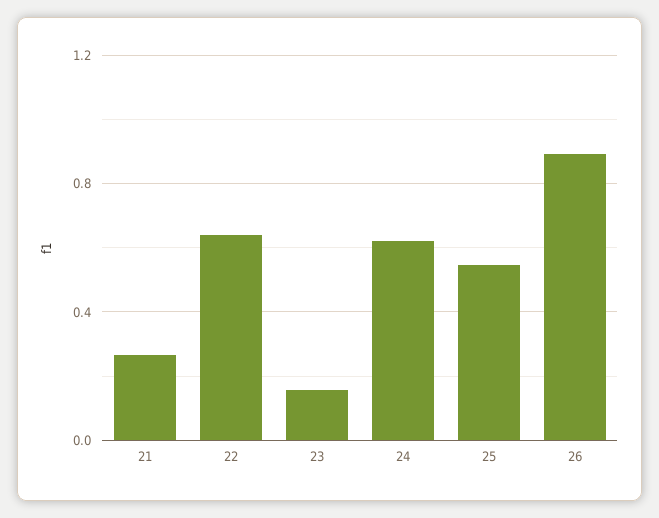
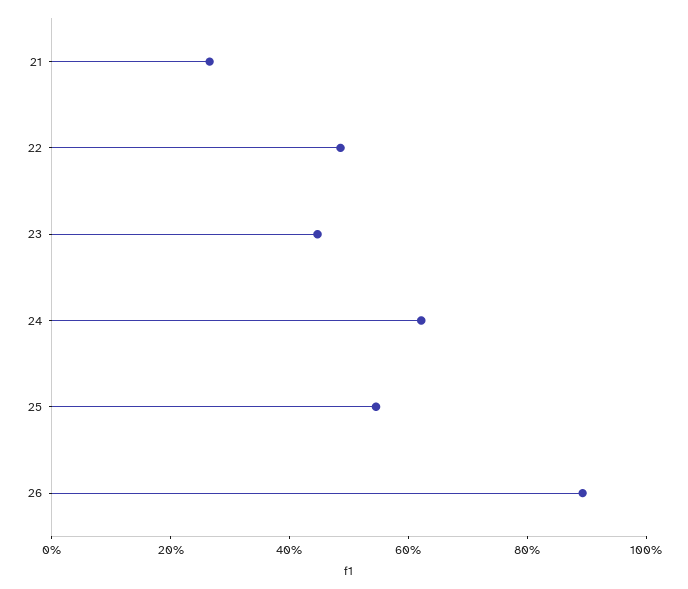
22: 0.65 -> 0.5
23: 0.15 -> 0.45

